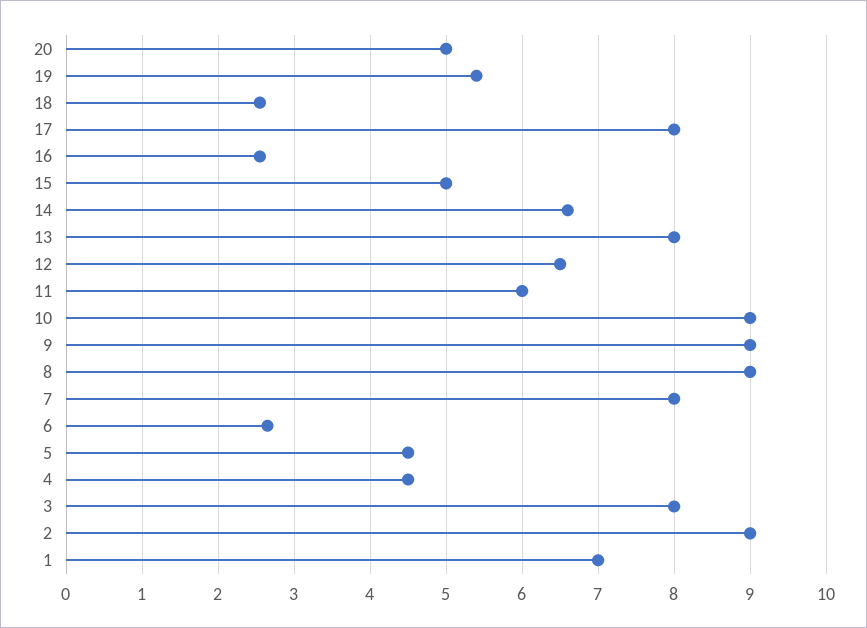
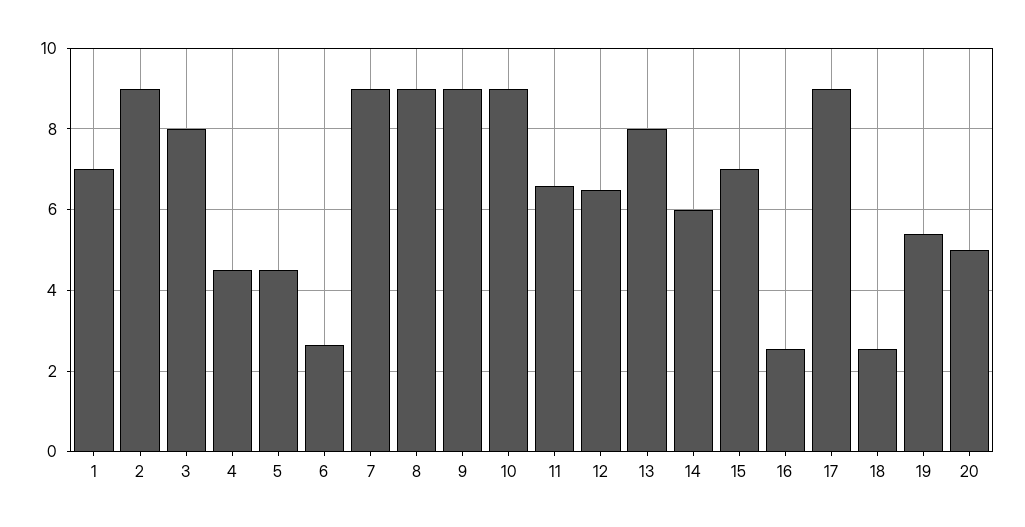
17: 8 -> 9
15: 5 -> 7
14: 6.6 -> 6
11: 6 -> 6.6
7: 8 -> 9

